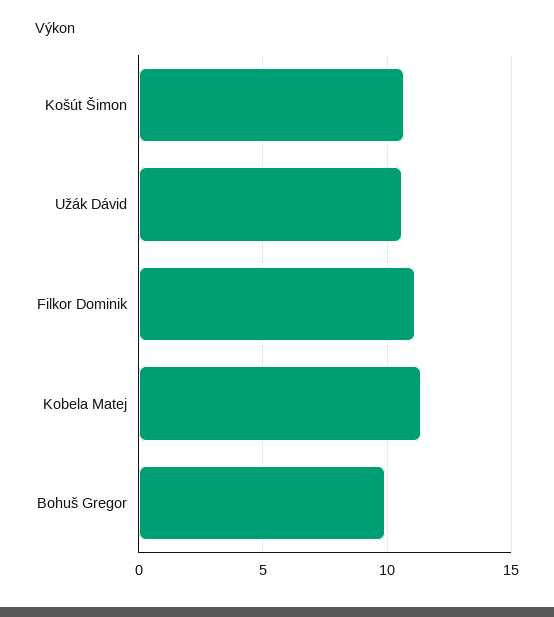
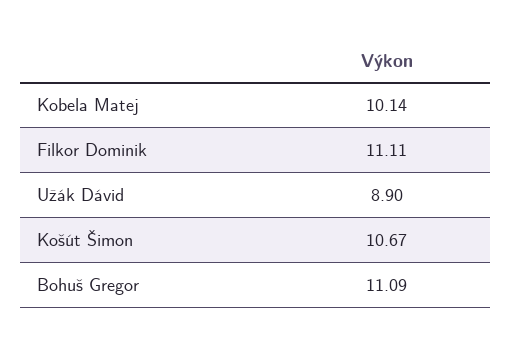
Užák Dávid: 10.5 -> 8.9
Kobela Matej: 11.5 -> 10.14
Bohuš Gregor: 10 -> 11.09

